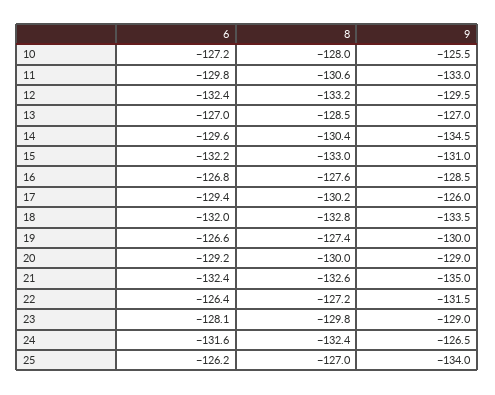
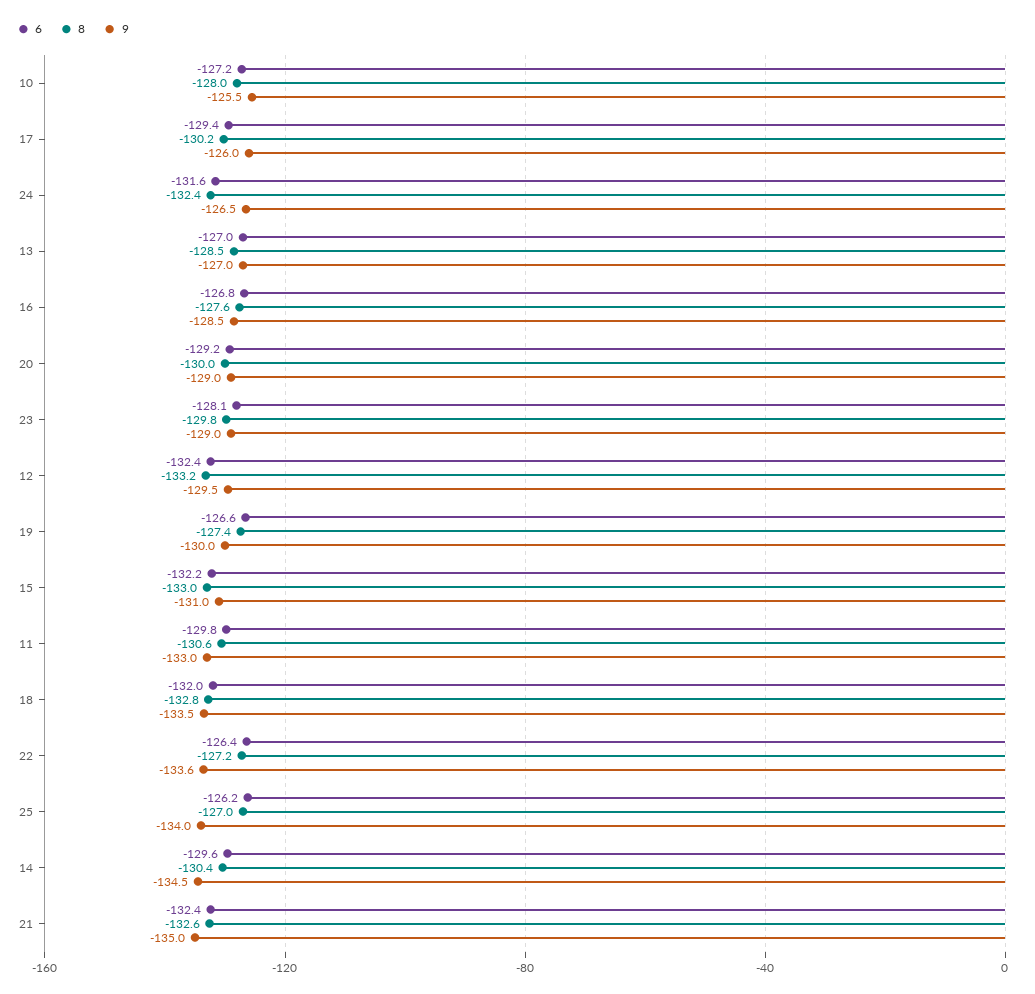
9, 22: -131.5 -> -133.6

